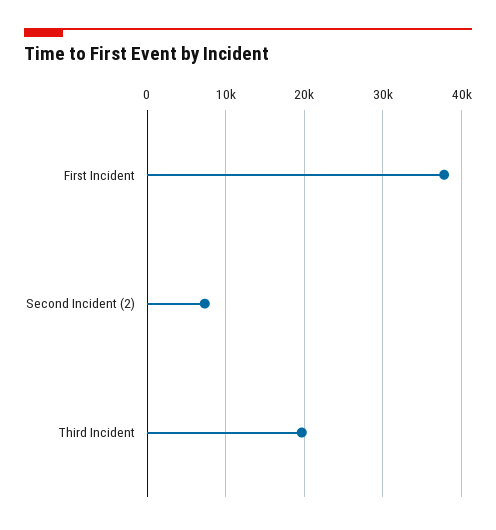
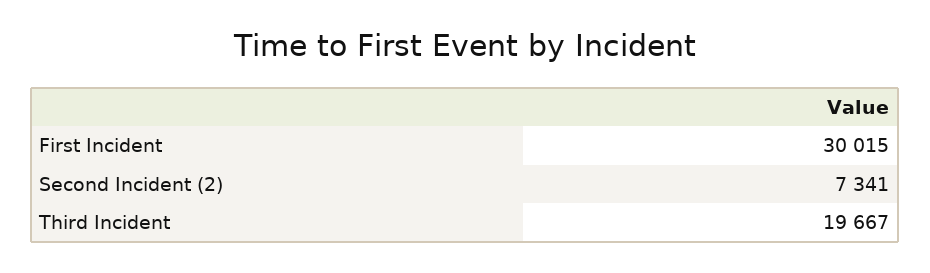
First Incident: 38000 -> 30015

